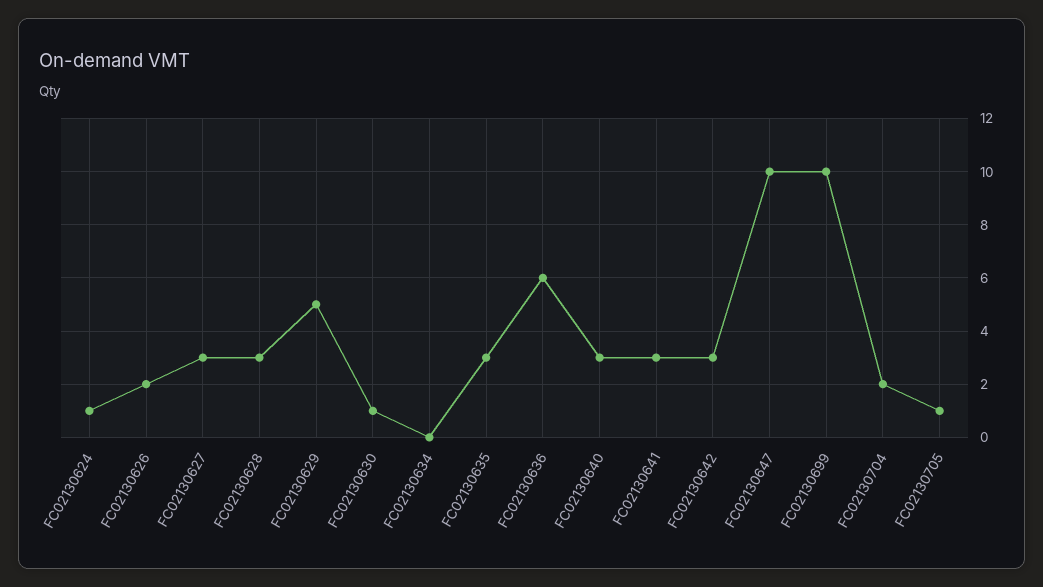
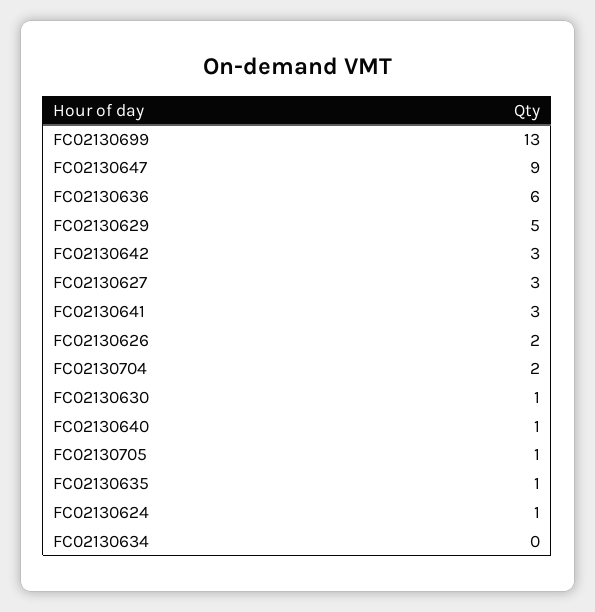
FC02130628: 3 -> none
FC02130635: 3 -> 1
FC02130640: 3 -> 1
FC02130647: 10 -> 9
FC02130699: 10 -> 13

